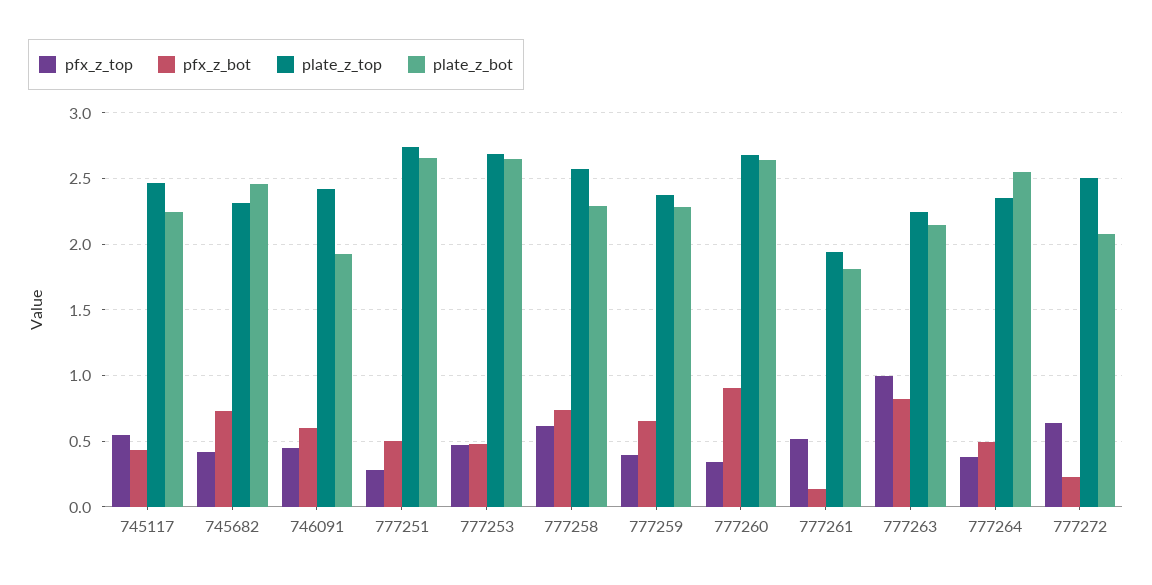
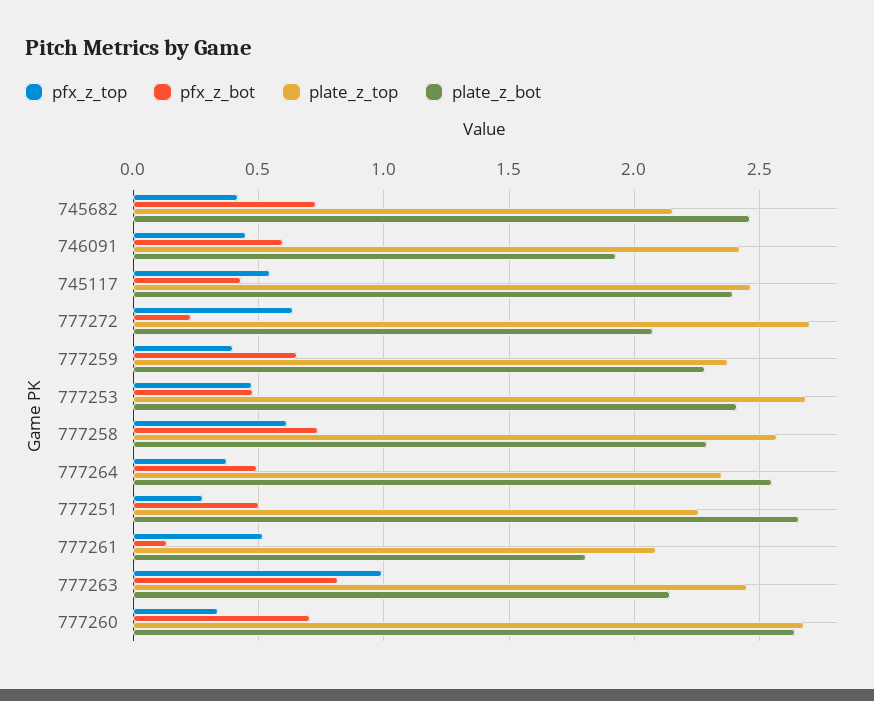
plate_z_bot, 745117: 2.25 -> 2.4
plate_z_top, 745682: 2.3 -> 2.15
plate_z_top, 777251: 2.75 -> 2.25
plate_z_bot, 777253: 2.65 -> 2.4
pfx_z_bot, 777260: 0.9 -> 0.7
plate_z_top, 777261: 1.95 -> 2.1
plate_z_top, 777263: 2.25 -> 2.45
plate_z_top, 777272: 2.5 -> 2.7

